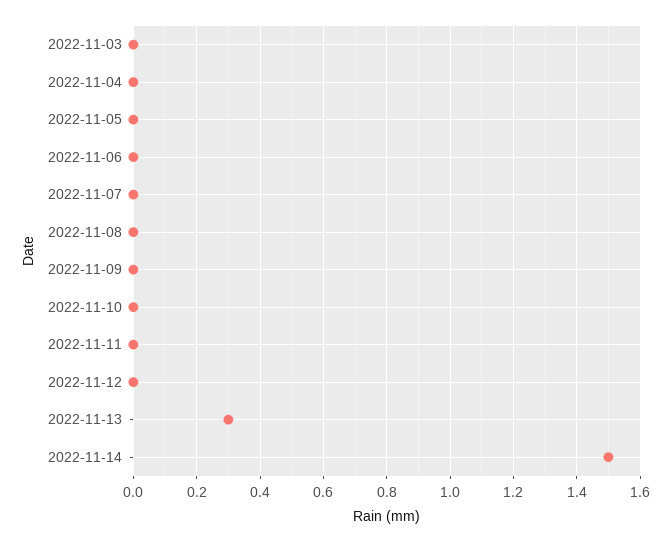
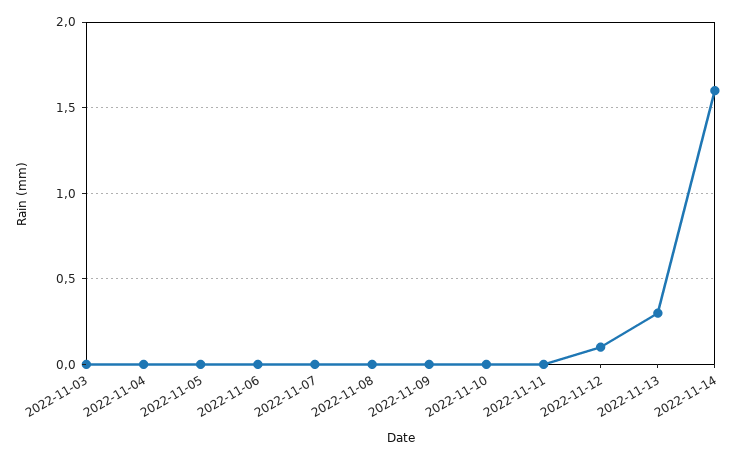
2022-11-12: 0 -> 0.1
2022-11-14: 1.5 -> 1.6

